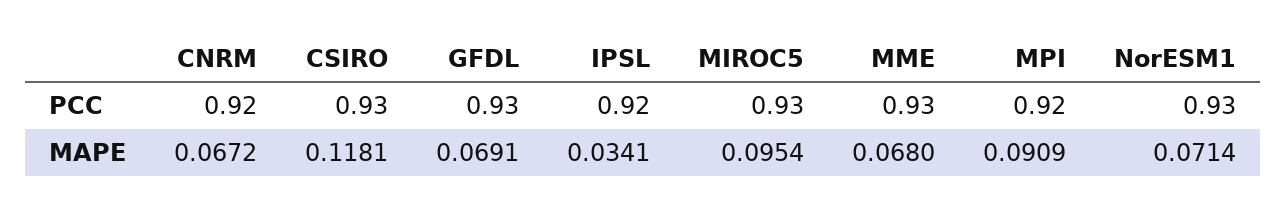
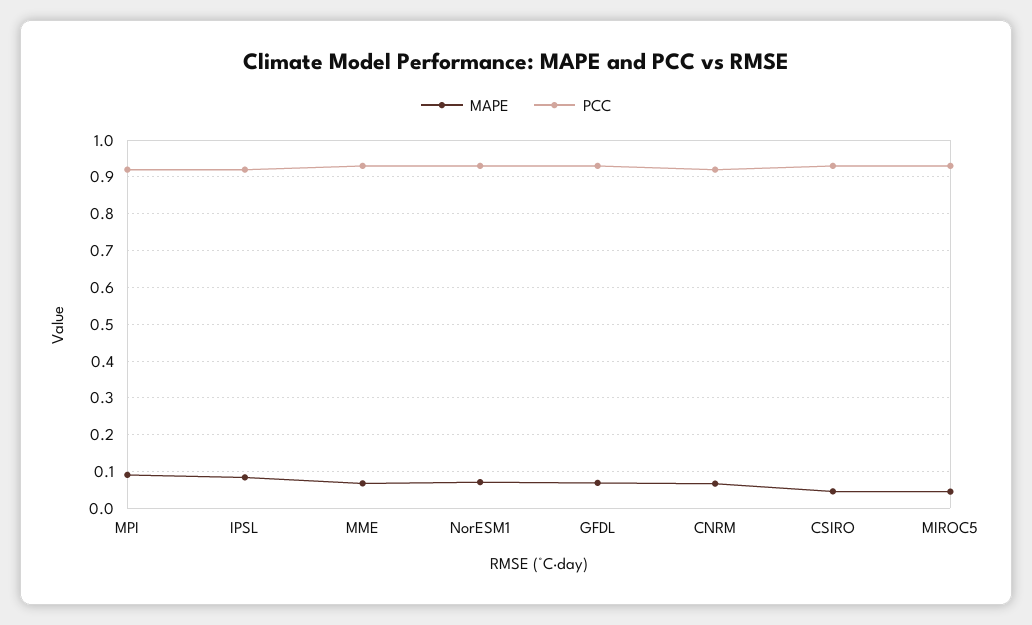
MAPE, CSIRO: 0.1181 -> 0.04
MAPE, IPSL: 0.0341 -> 0.08
MAPE, MIROC5: 0.0954 -> 0.04

